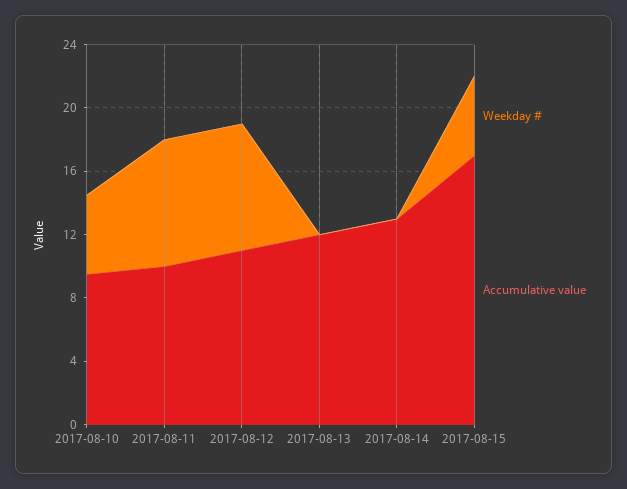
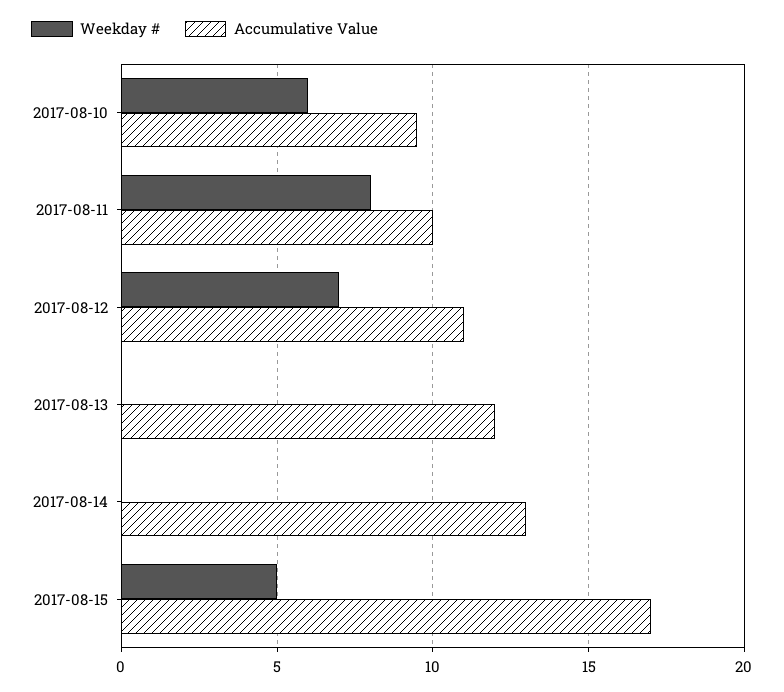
Weekday #, 2017-08-10: 5 -> 6
Weekday #, 2017-08-12: 8 -> 7

